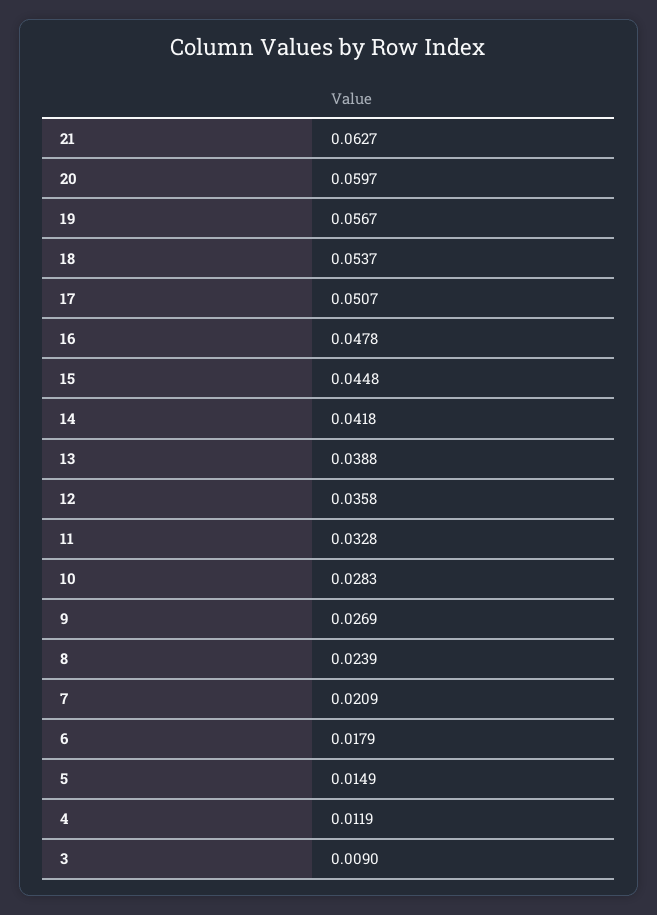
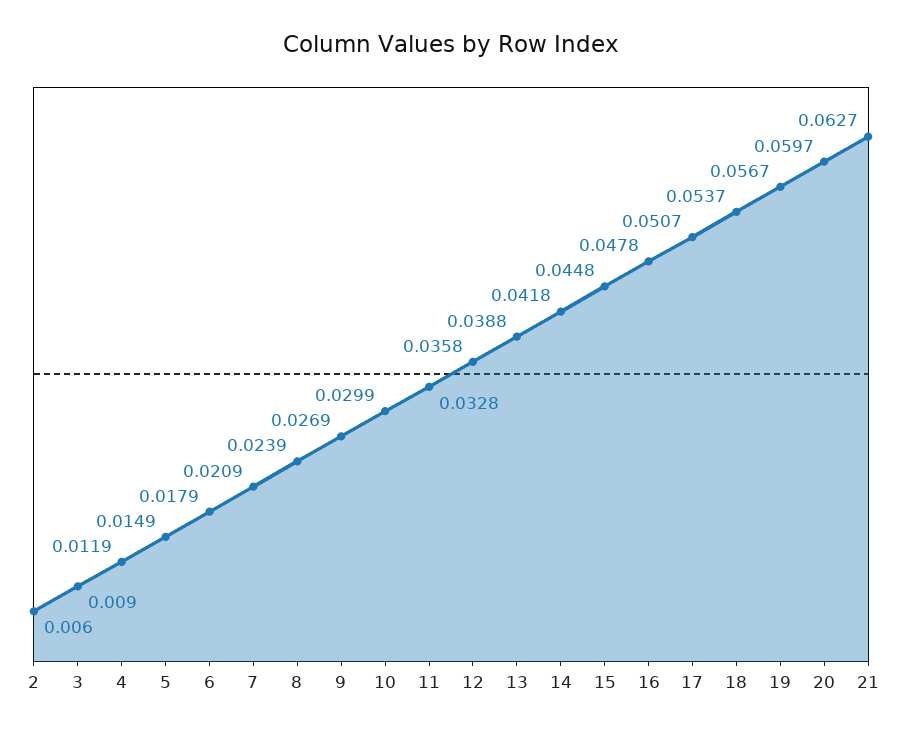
10: 0.0283 -> 0.0299
2: none -> 0.006

